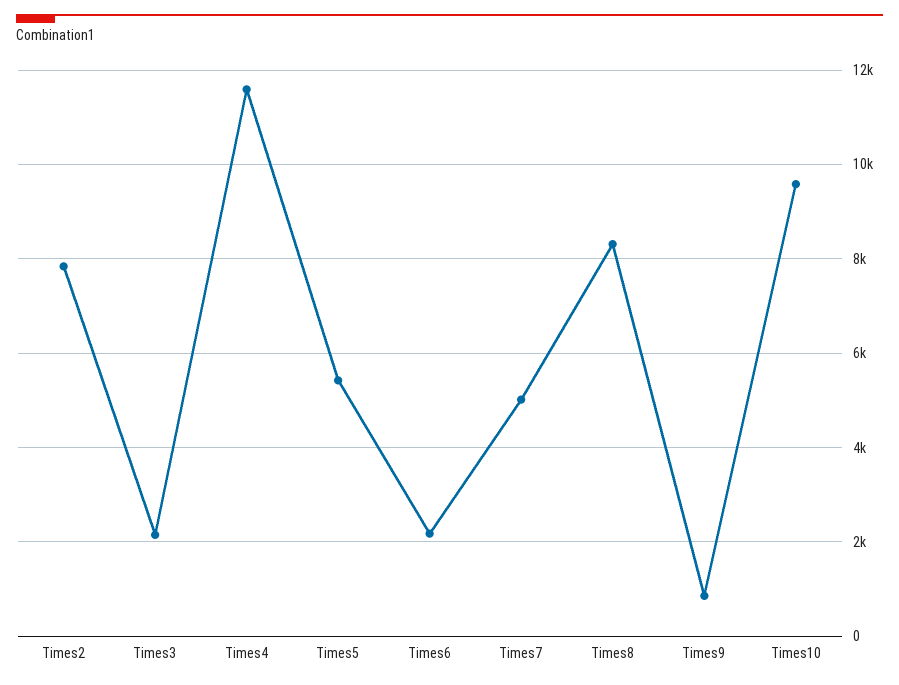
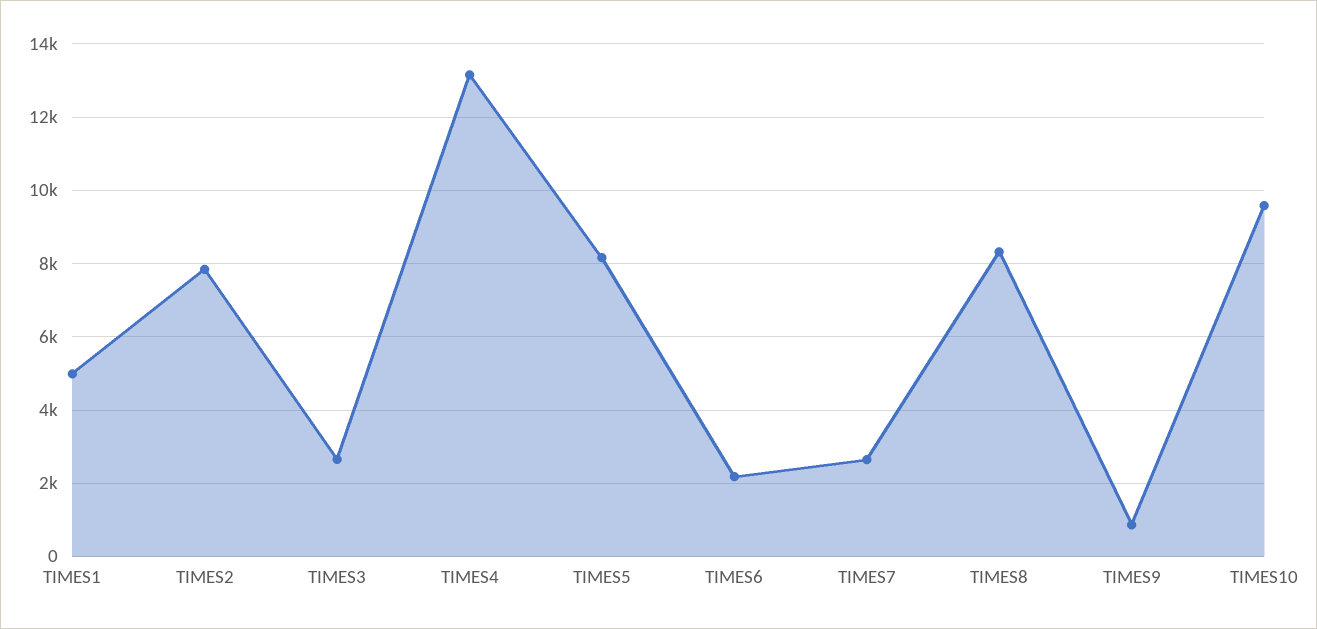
Times3: 2200 -> 2600
Times4: 11600 -> 13200
Times5: 5400 -> 8200
Times7: 5000 -> 2600
TIMES1: none -> 5000

